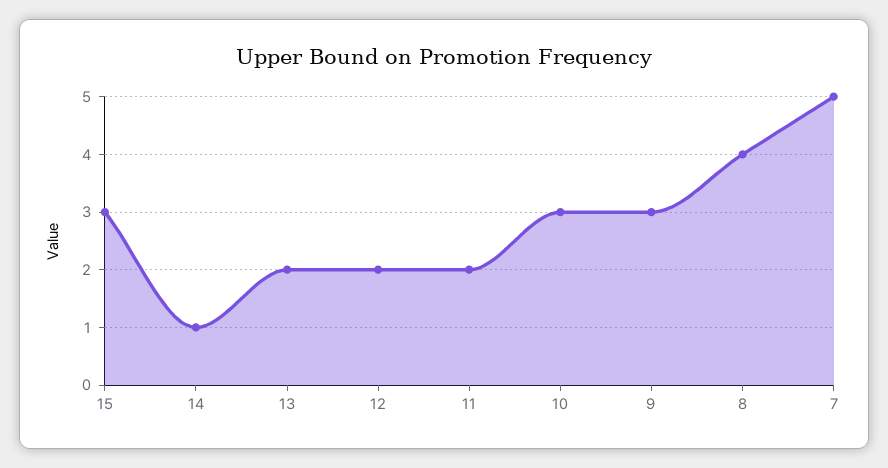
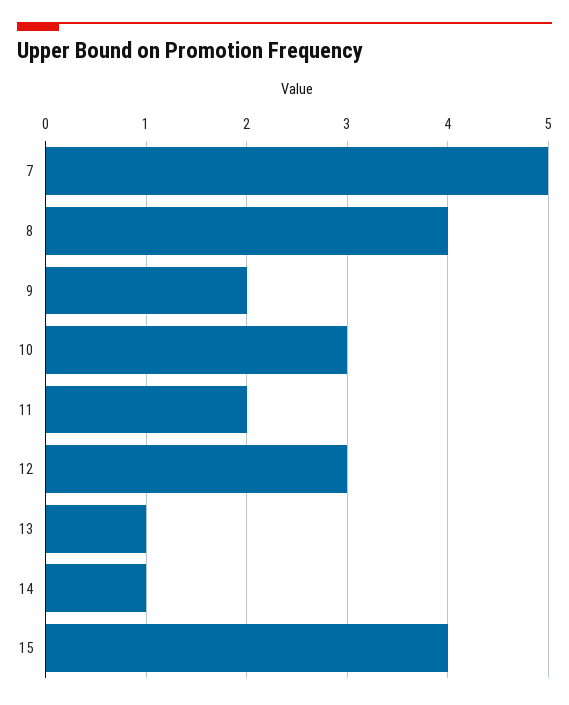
15: 3 -> 4
13: 2 -> 1
12: 2 -> 3
9: 3 -> 2

